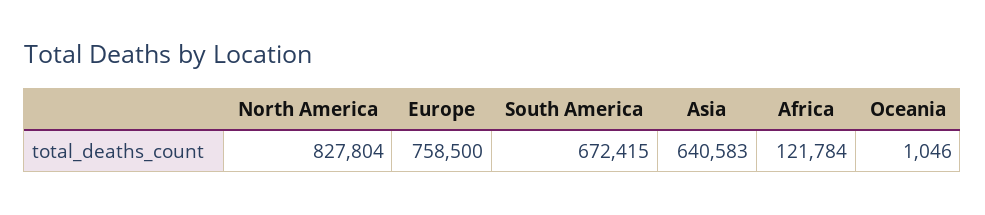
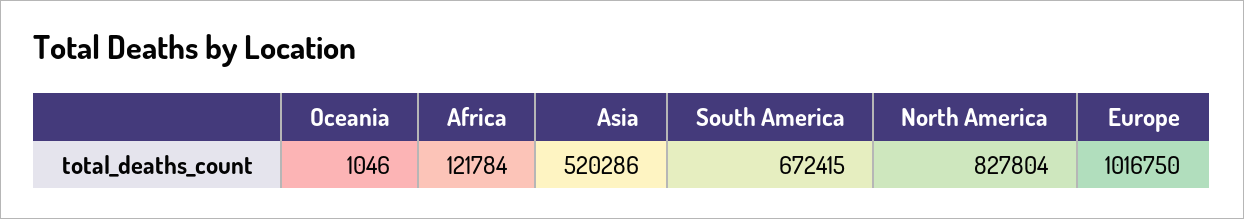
Europe: 758500 -> 1016750
Asia: 640583 -> 520286

